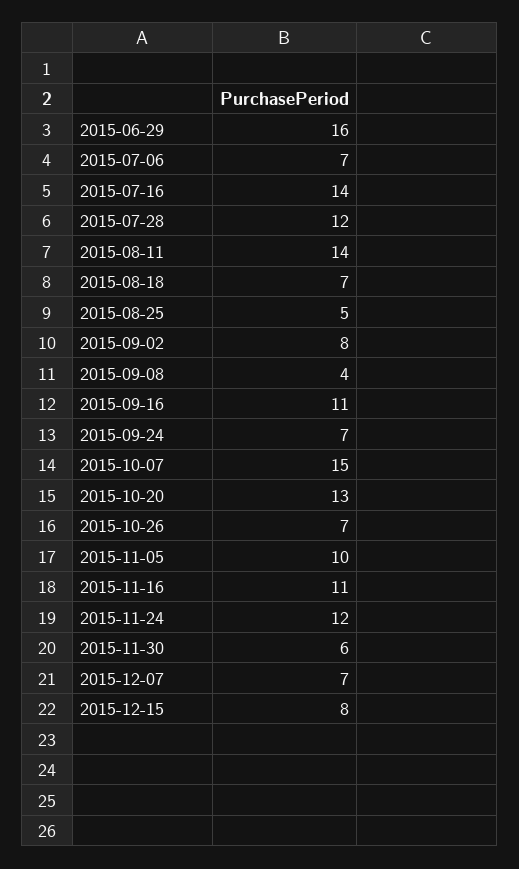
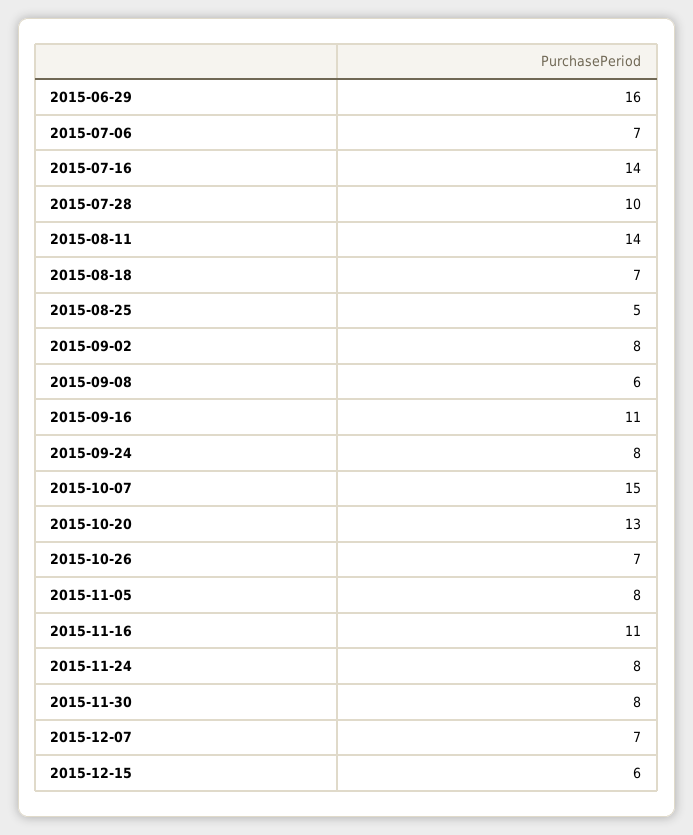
2015-07-28: 12 -> 10
2015-09-08: 4 -> 6
2015-09-24: 7 -> 8
2015-11-05: 10 -> 8
2015-11-24: 12 -> 8
2015-11-30: 6 -> 8
2015-12-15: 8 -> 6

